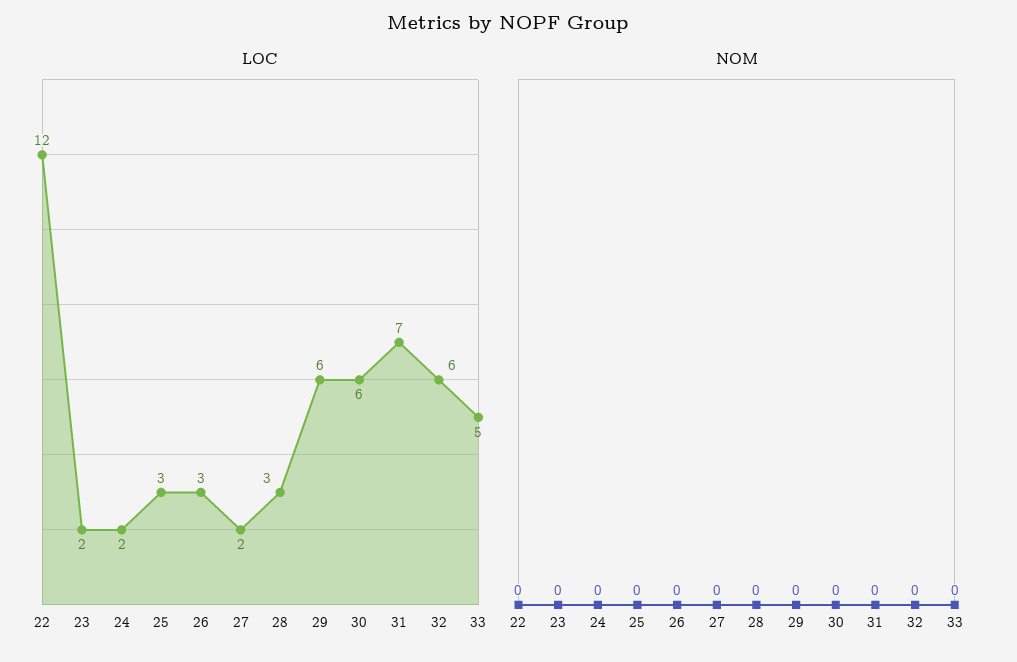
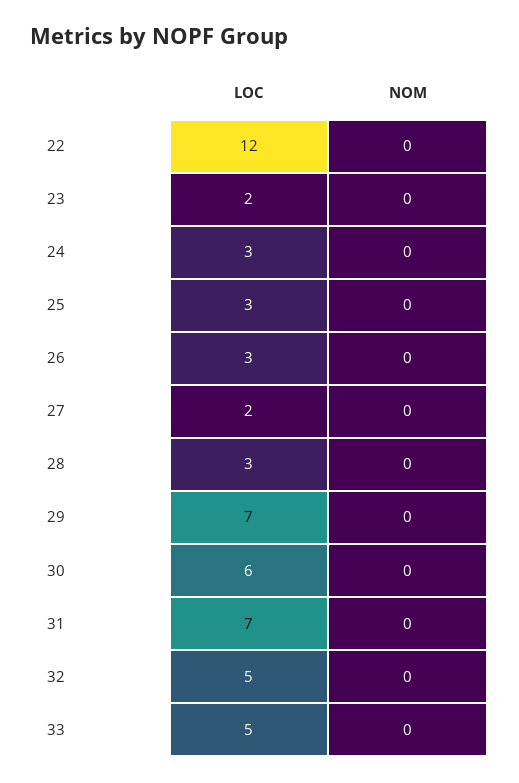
LOC, 24: 2 -> 3
LOC, 29: 6 -> 7
LOC, 32: 6 -> 5

